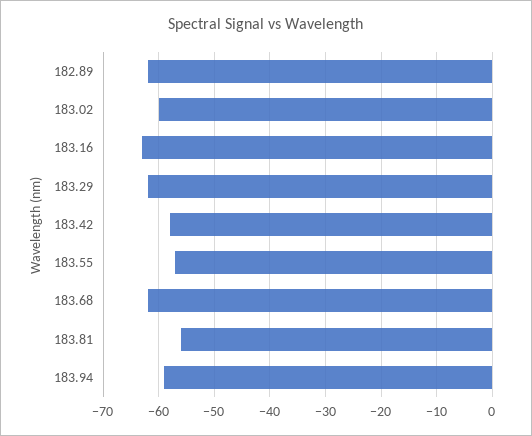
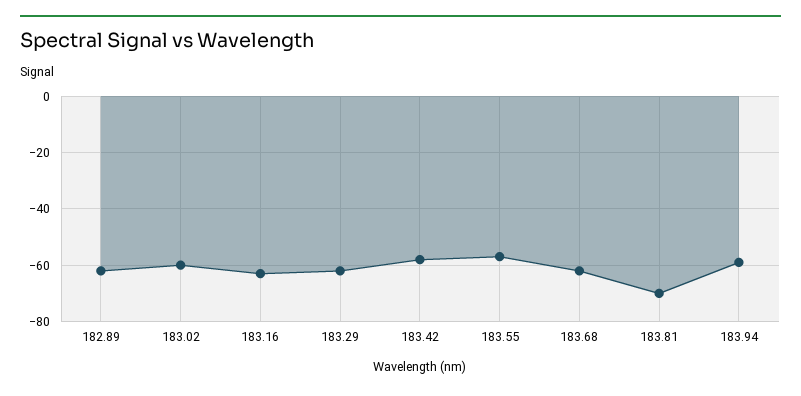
183.81: -55 -> -70

